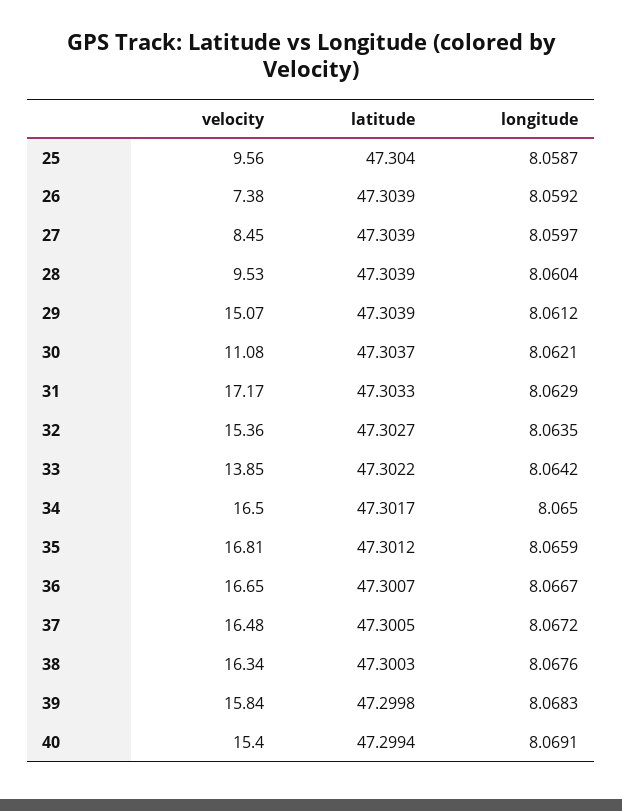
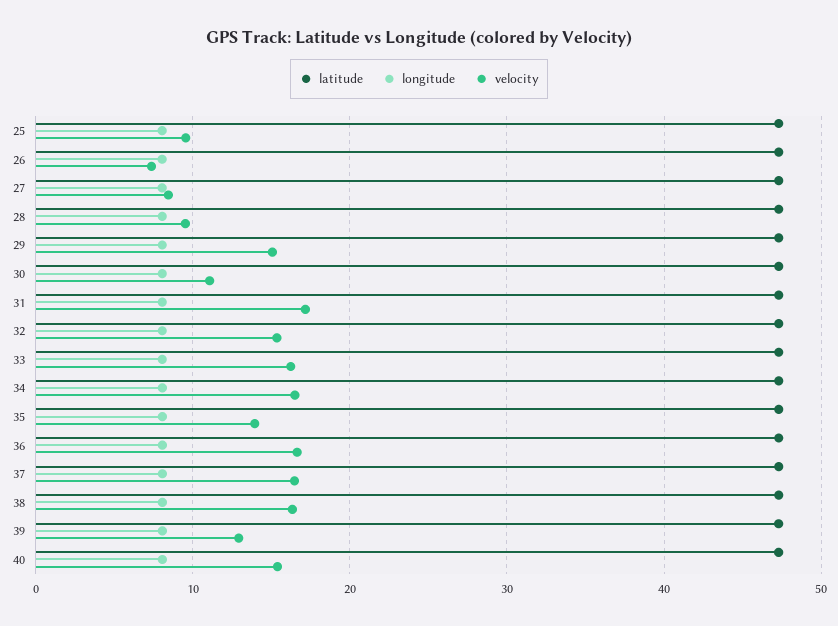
velocity, 33: 13.85 -> 16
velocity, 35: 16.81 -> 14
velocity, 39: 15.84 -> 13

